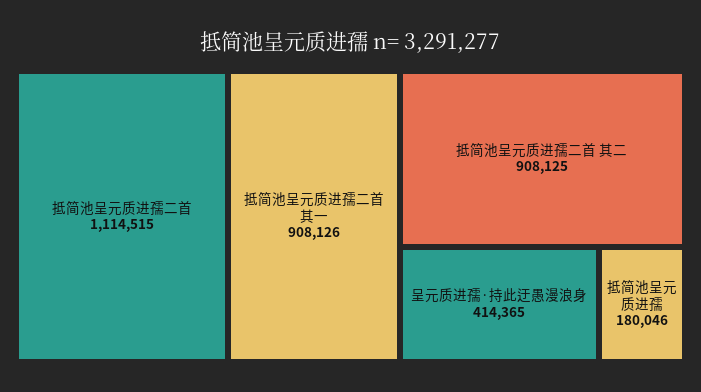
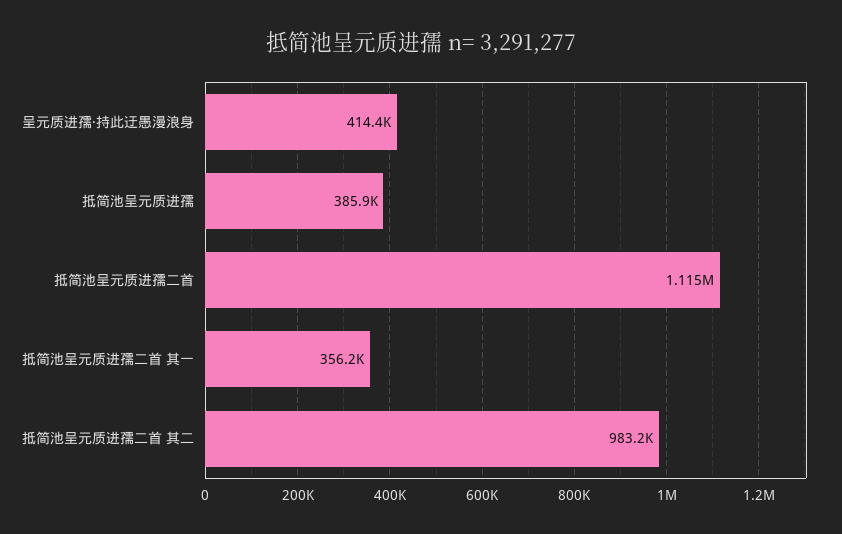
抵简池呈元质进孺二首 其一: 908126 -> 356200
抵简池呈元质进孺二首 其二: 908125 -> 983200
抵简池呈元质进孺: 180046 -> 385900

